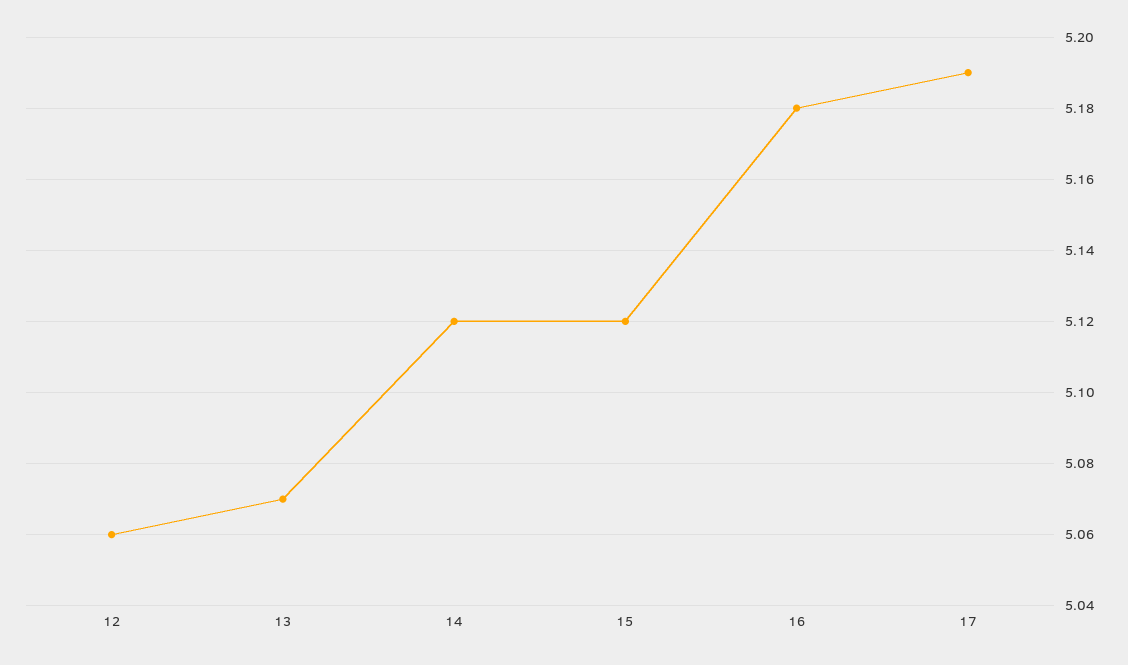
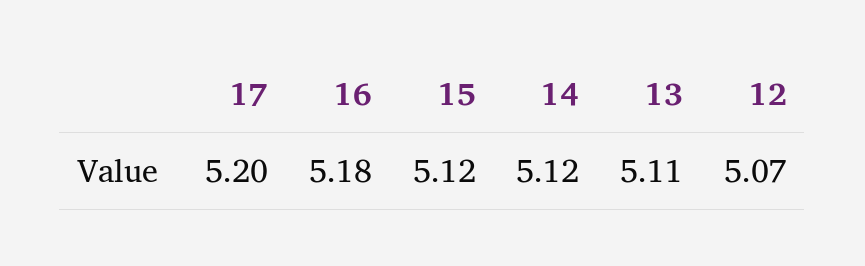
12: 5.06 -> 5.07
13: 5.07 -> 5.11
17: 5.19 -> 5.2

